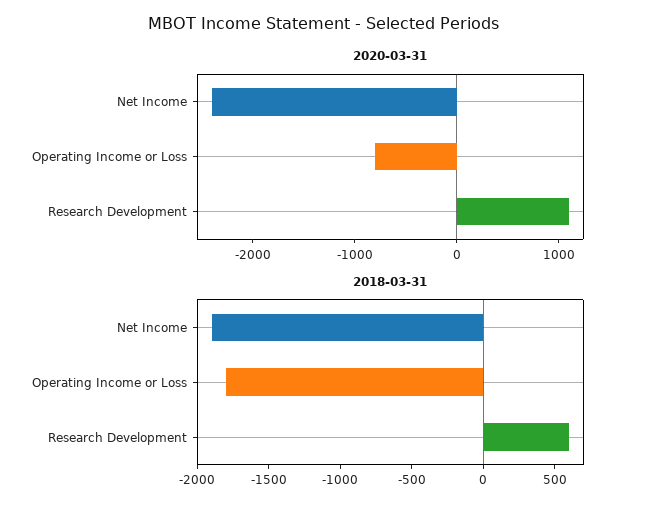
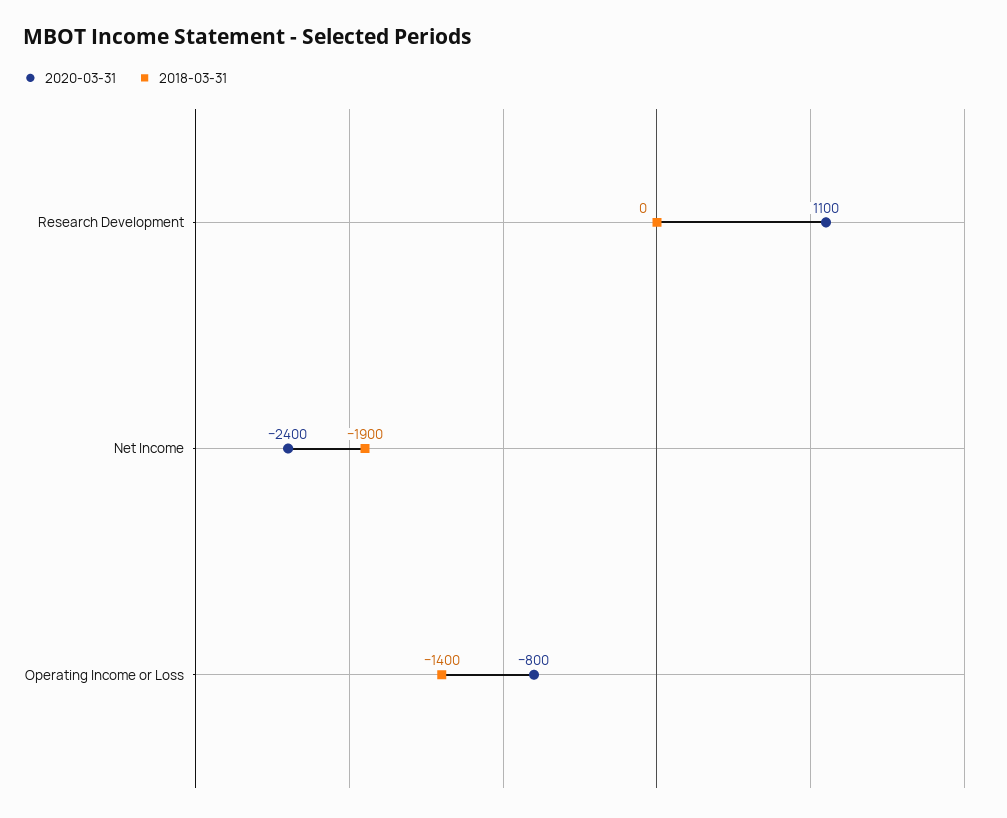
2018-03-31, Operating Income or Loss: -1800 -> -1400
2018-03-31, Research Development: 600 -> 0

